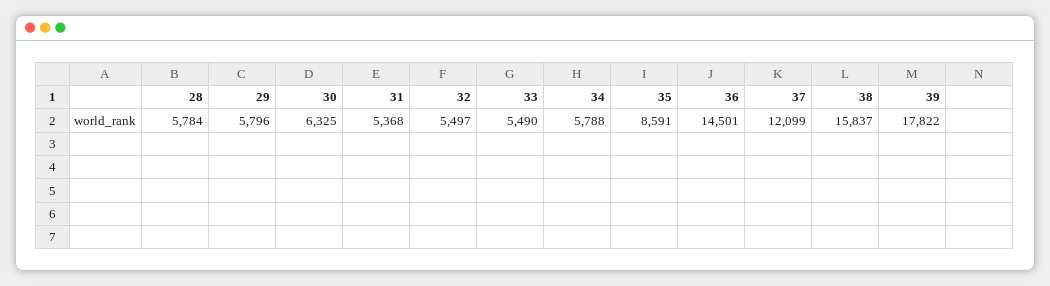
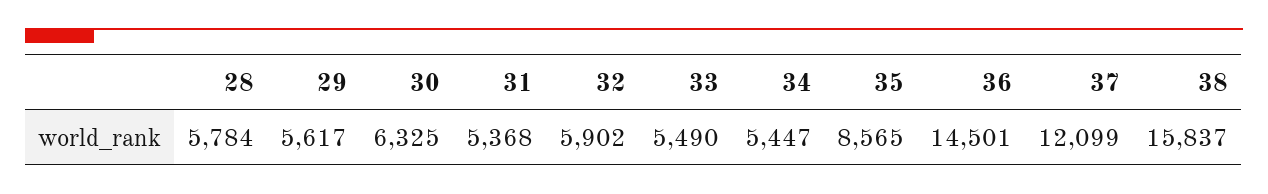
29: 5796 -> 5617
32: 5497 -> 5902
34: 5788 -> 5447
35: 8591 -> 8565
39: 17822 -> none

